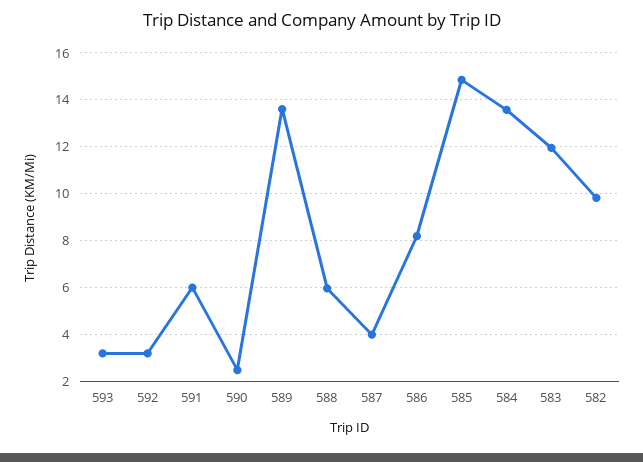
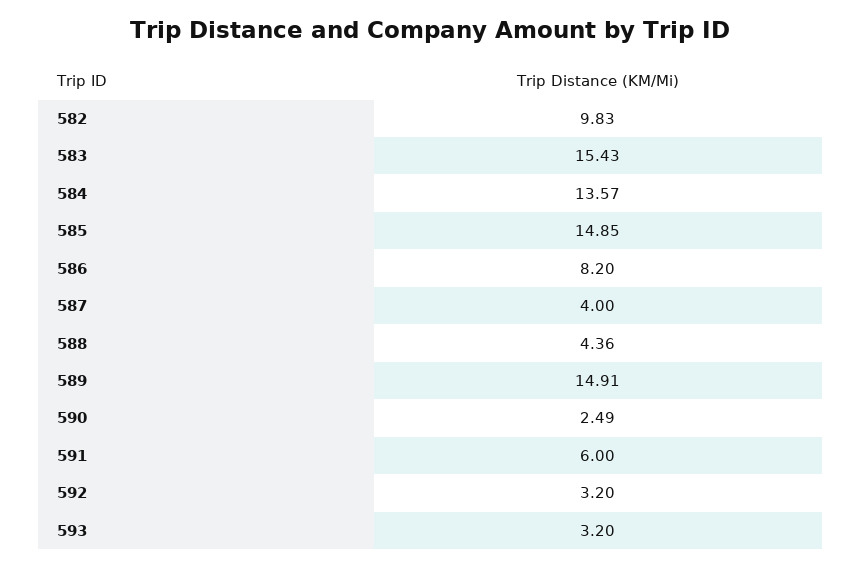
589: 13.5 -> 14.91
588: 6 -> 4.36
583: 12 -> 15.43

